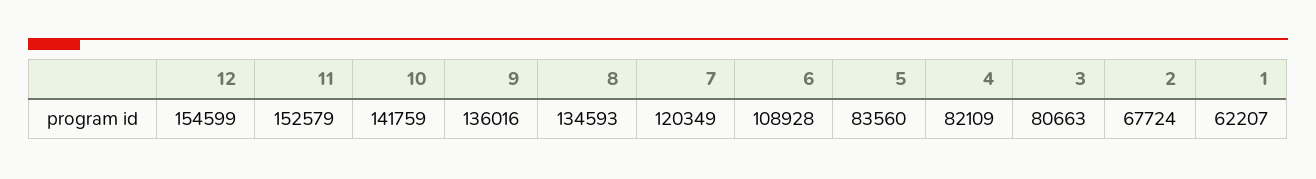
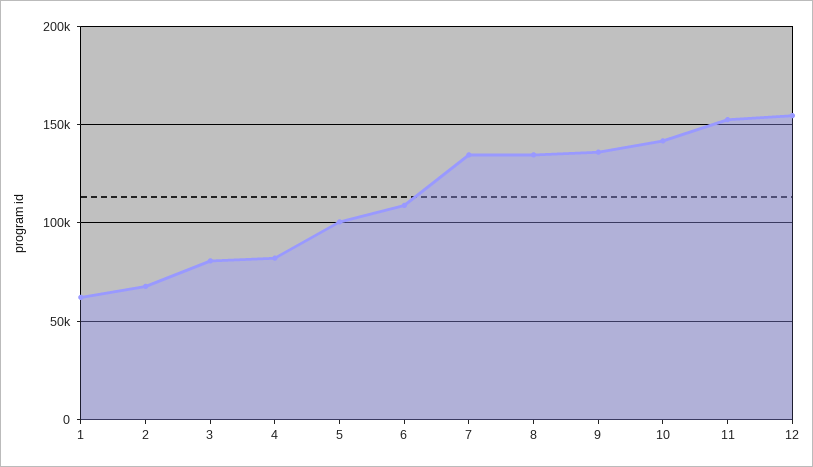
7: 120349 -> 135000
5: 83560 -> 100000

